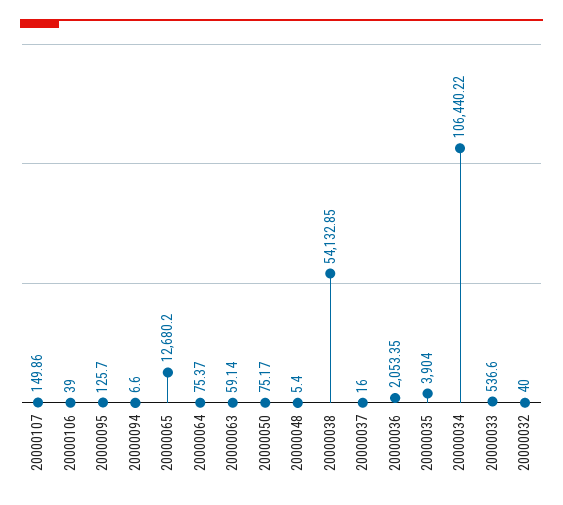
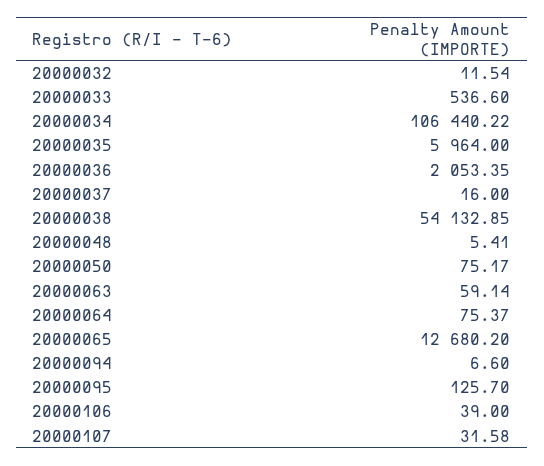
20000107: 149.86 -> 31.58
20000048: 5.4 -> 5.41
20000035: 3904 -> 5964
20000032: 40 -> 11.54

